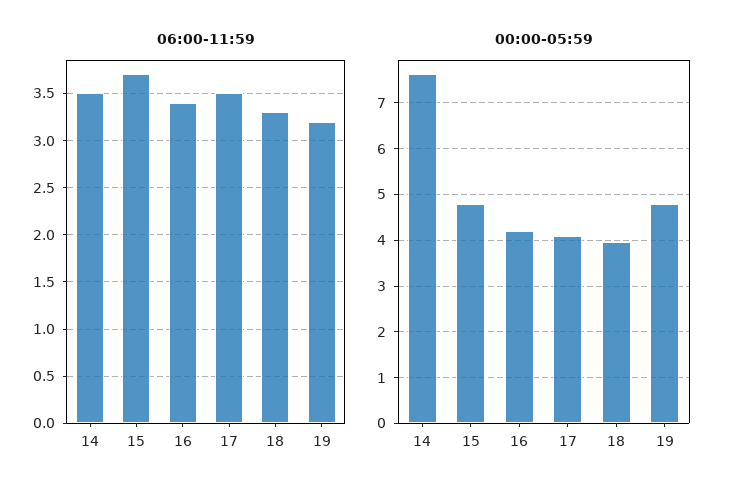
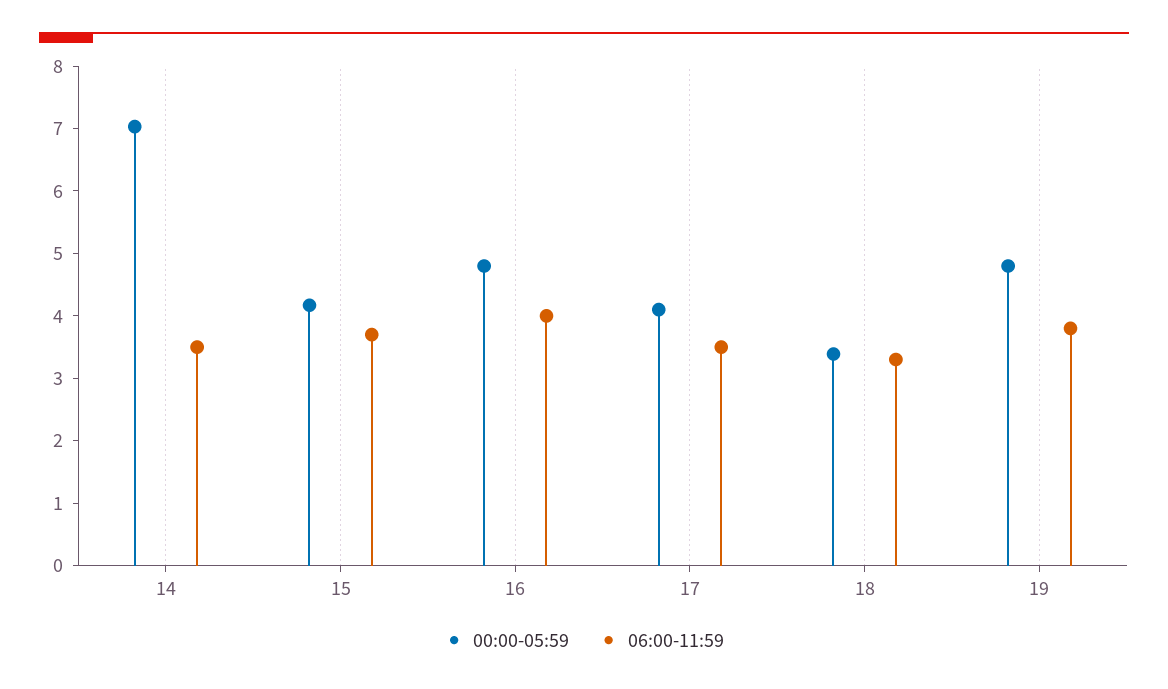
06:00-11:59, 16: 3.4 -> 4
06:00-11:59, 19: 3.2 -> 3.8
00:00-05:59, 14: 7.6 -> 7
00:00-05:59, 15: 4.8 -> 4.2
00:00-05:59, 16: 4.2 -> 4.8
00:00-05:59, 18: 4 -> 3.4

